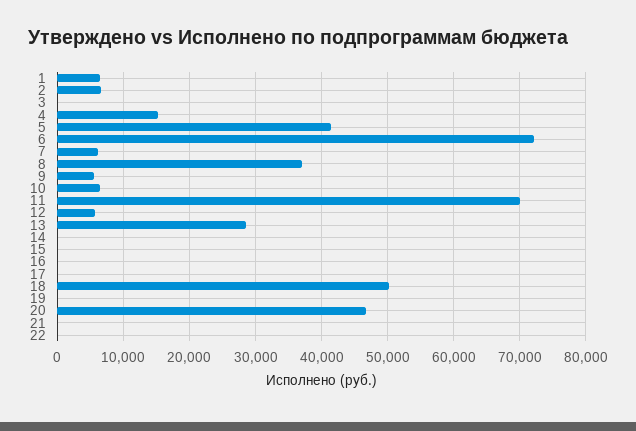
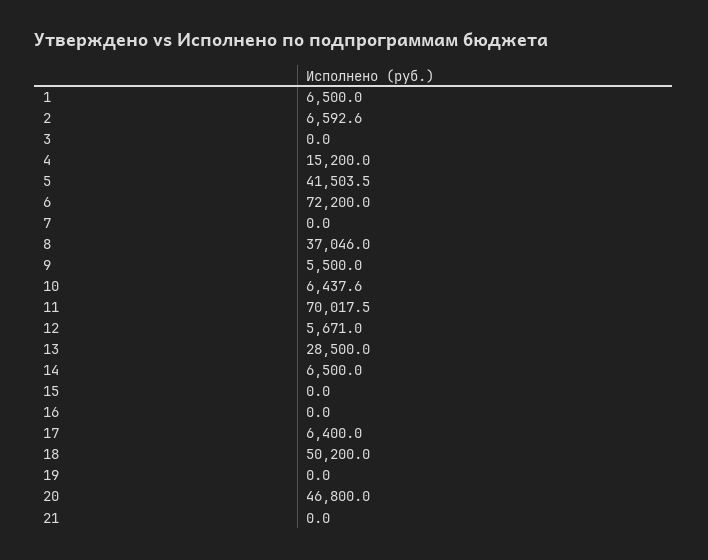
7: 6000 -> 0
14: 0 -> 6500
17: 0 -> 6400
22: 0 -> none

